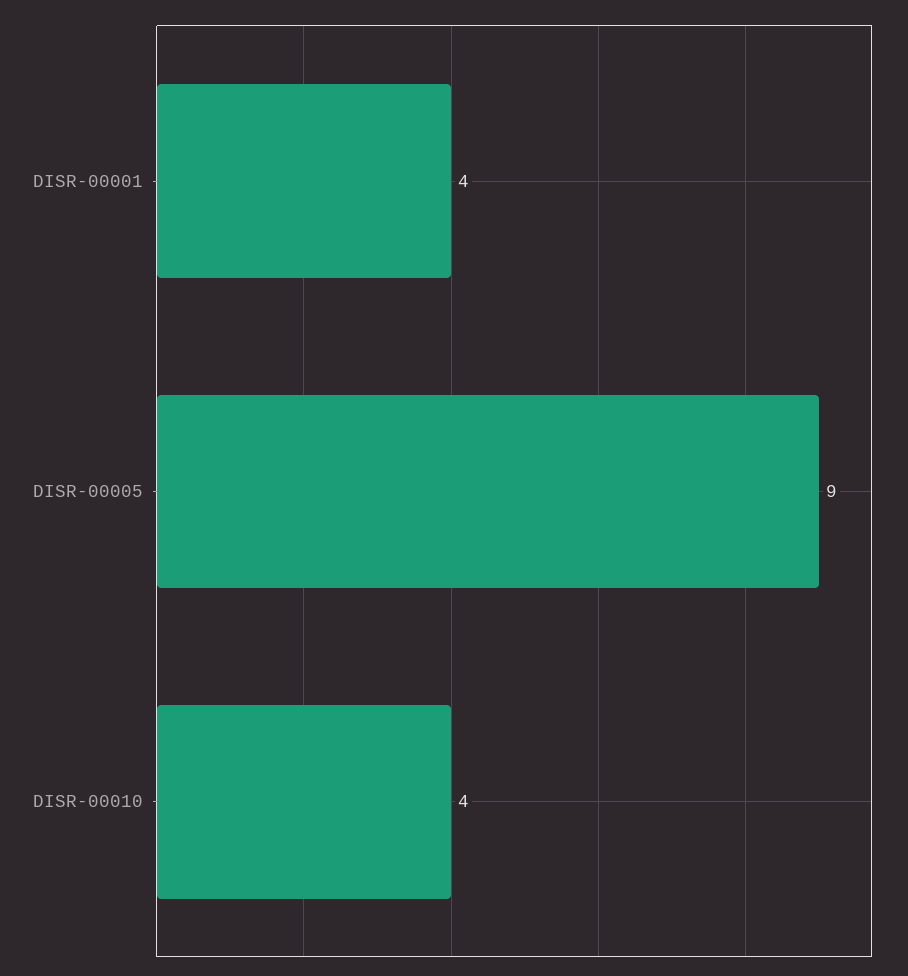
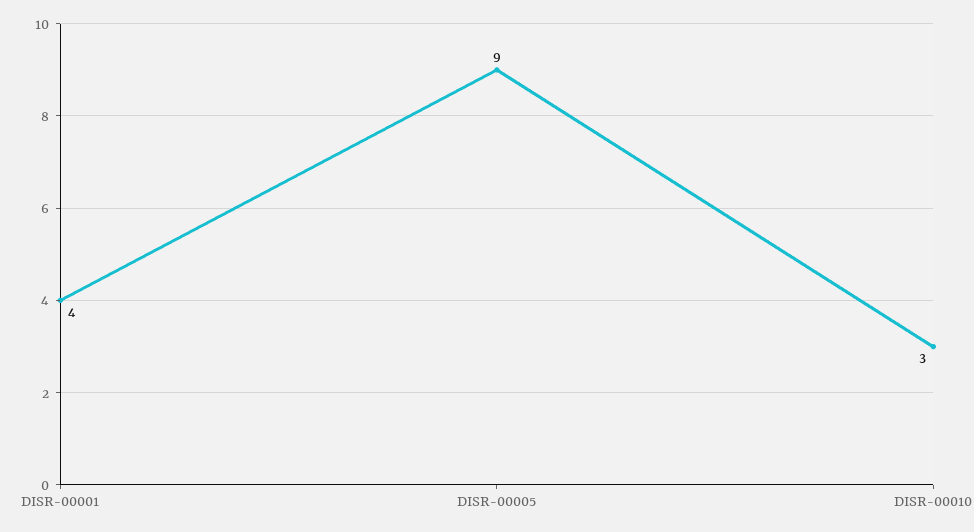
DISR-00010: 4 -> 3

